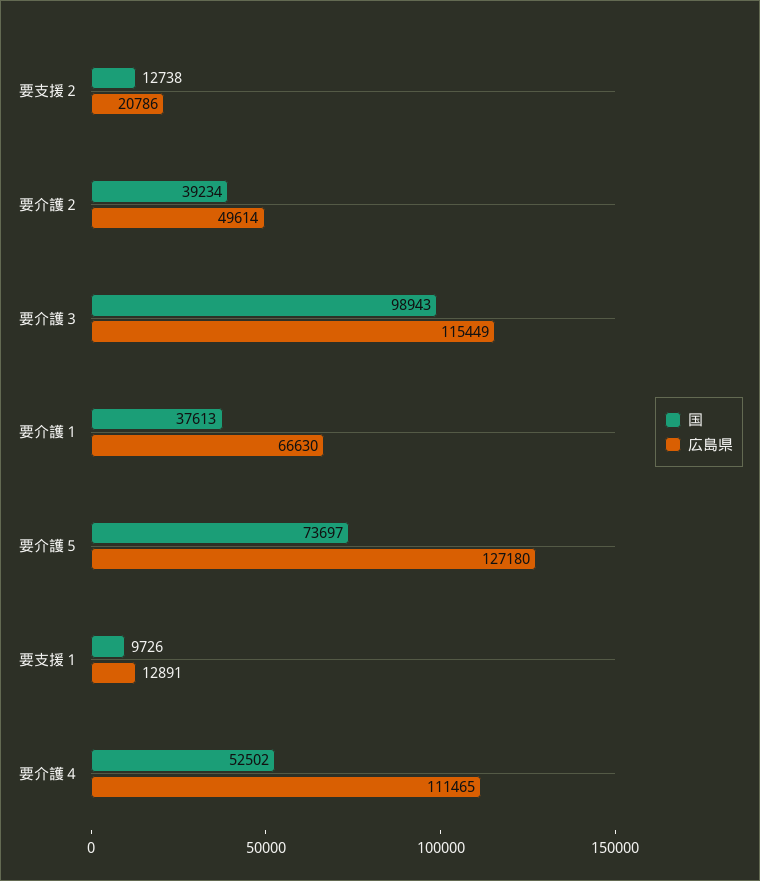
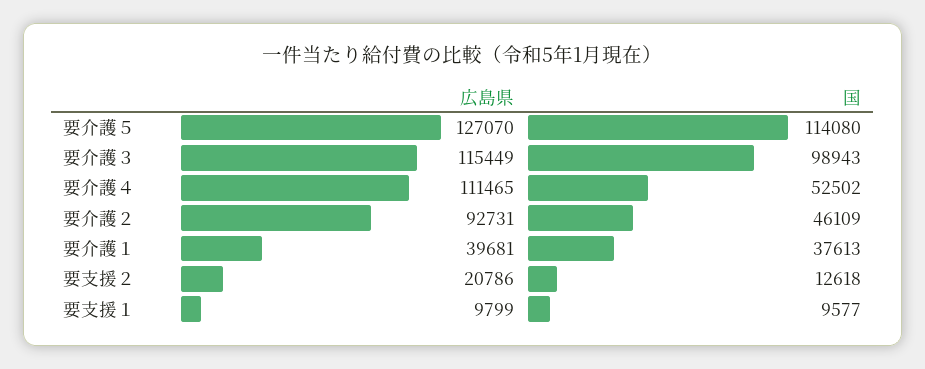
国, 要支援２: 12738 -> 12618
国, 要介護２: 39234 -> 46109
広島県, 要介護２: 49614 -> 92731
広島県, 要介護１: 66630 -> 39681
国, 要介護５: 73697 -> 114080
広島県, 要介護５: 127180 -> 127070
国, 要支援１: 9726 -> 9577
広島県, 要支援１: 12891 -> 9799

